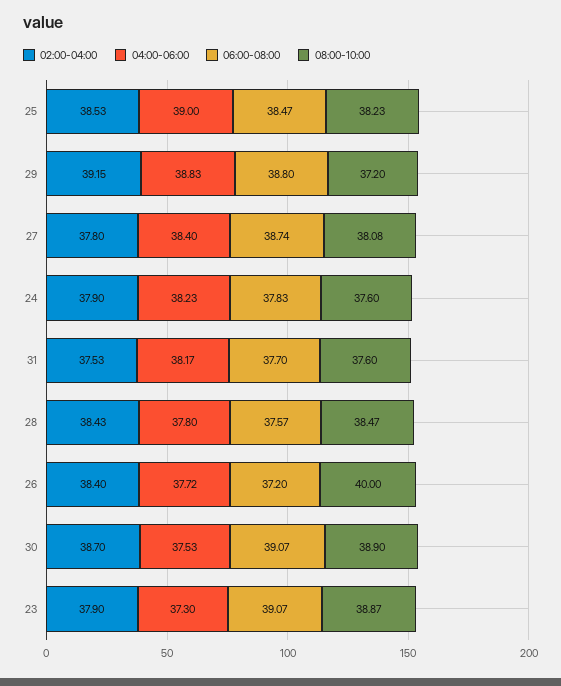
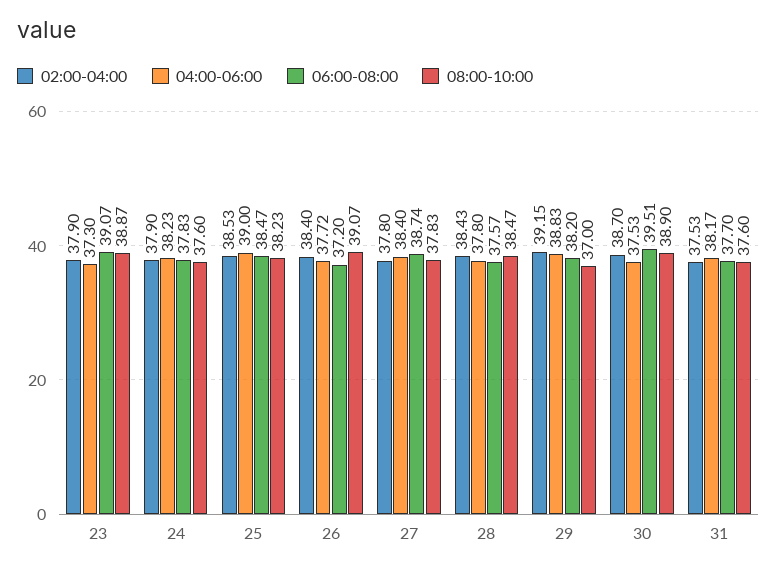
06:00-08:00, 29: 38.8 -> 38.2
08:00-10:00, 29: 37.2 -> 37
08:00-10:00, 27: 38.08 -> 37.83
08:00-10:00, 26: 40 -> 39.07
06:00-08:00, 30: 39.07 -> 39.51

